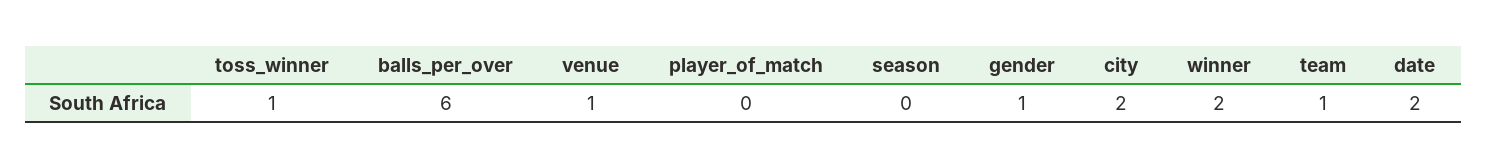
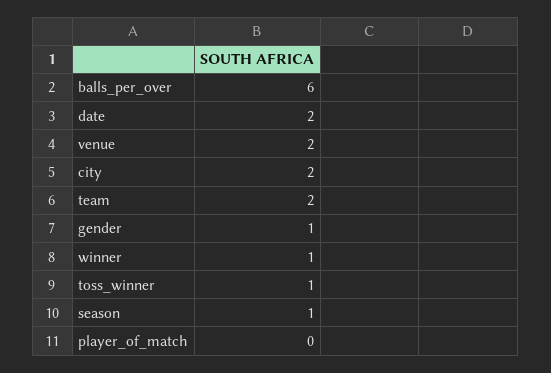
venue: 1 -> 2
season: 0 -> 1
winner: 2 -> 1
team: 1 -> 2

